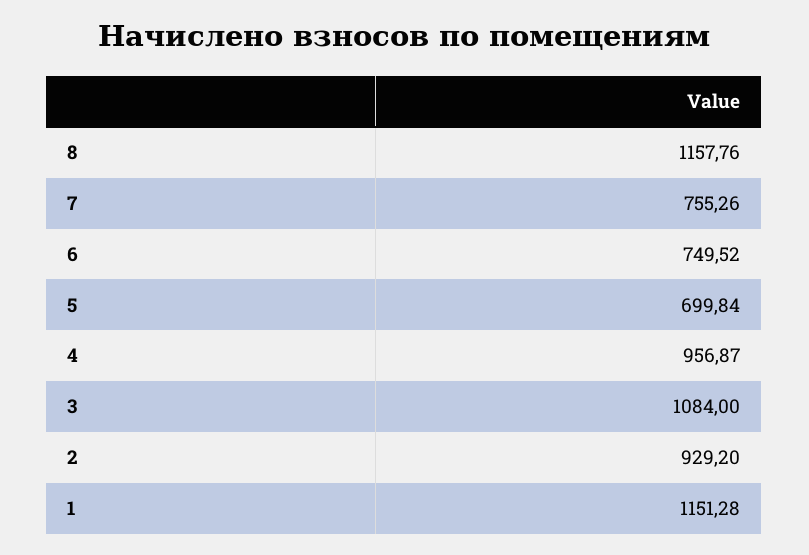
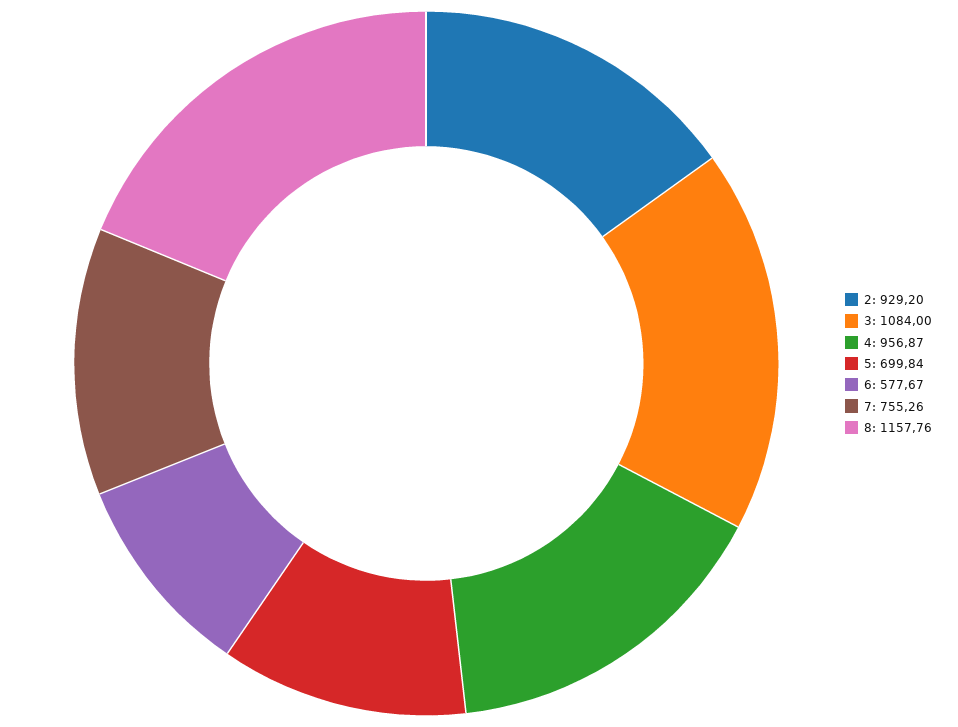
6: 749.52 -> 577.67
1: 1151.28 -> none

